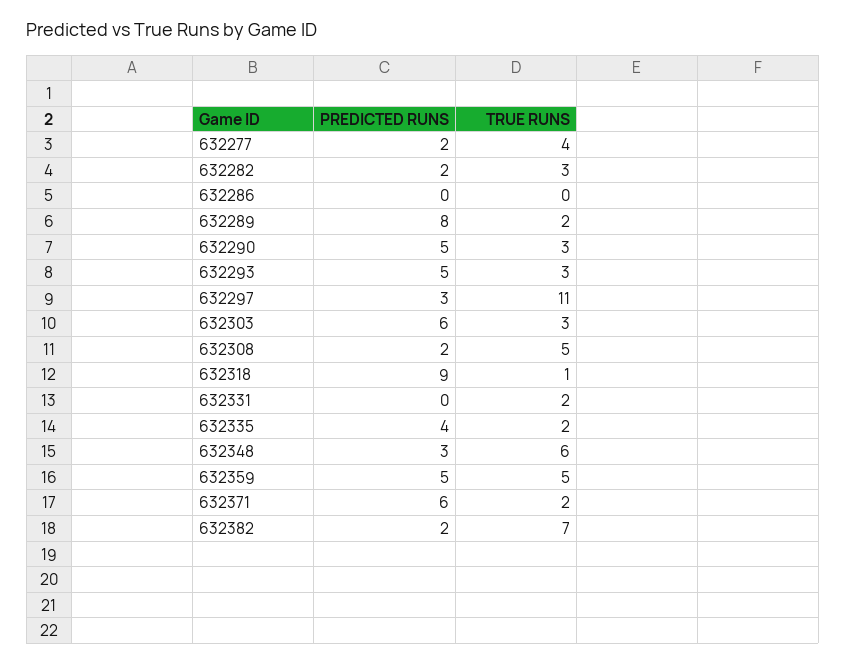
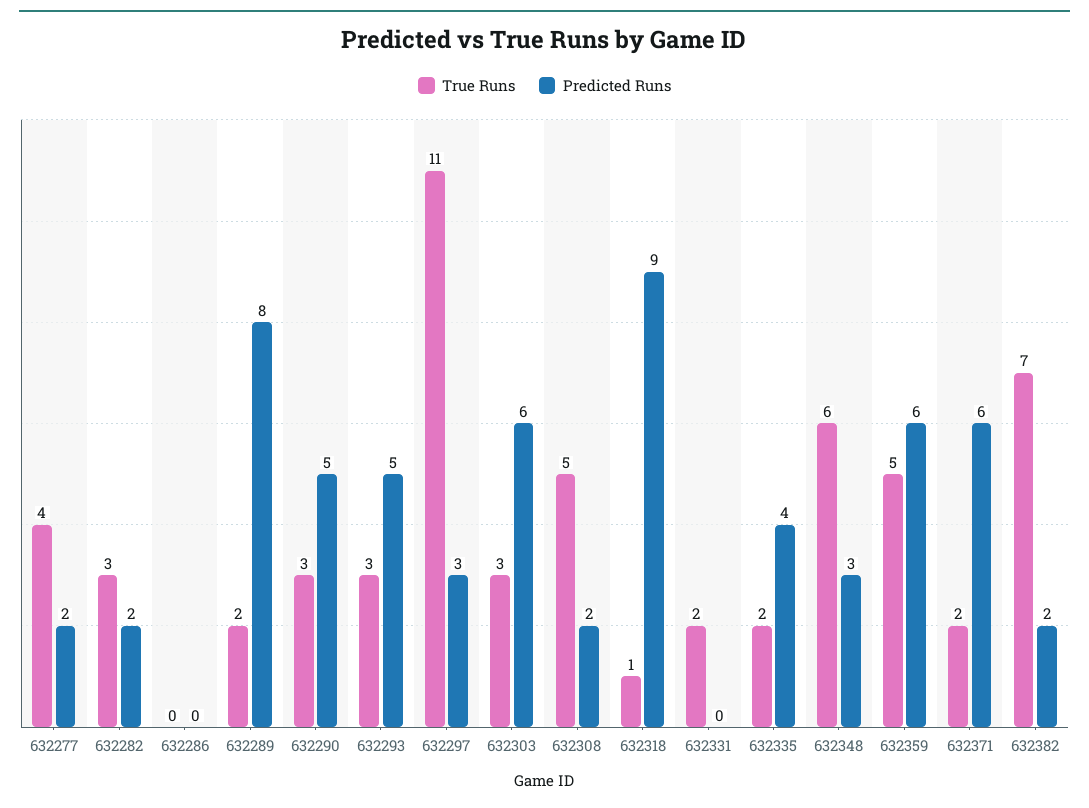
PREDICTED RUNS, 632359: 5 -> 6

